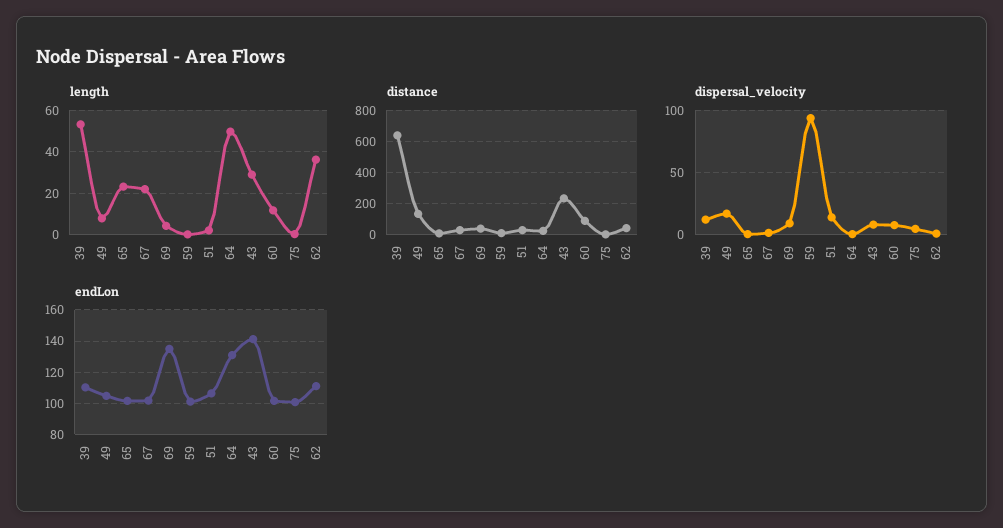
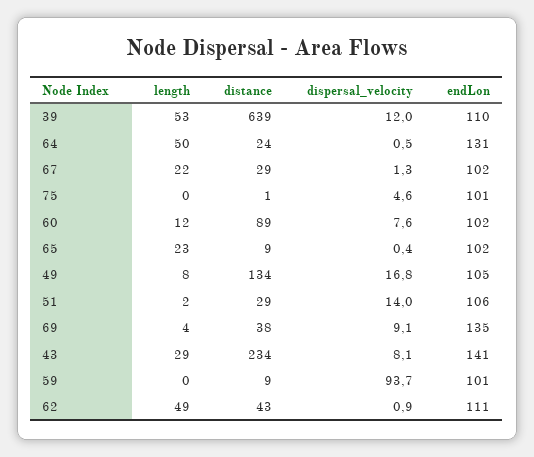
length, 62: 35 -> 49

